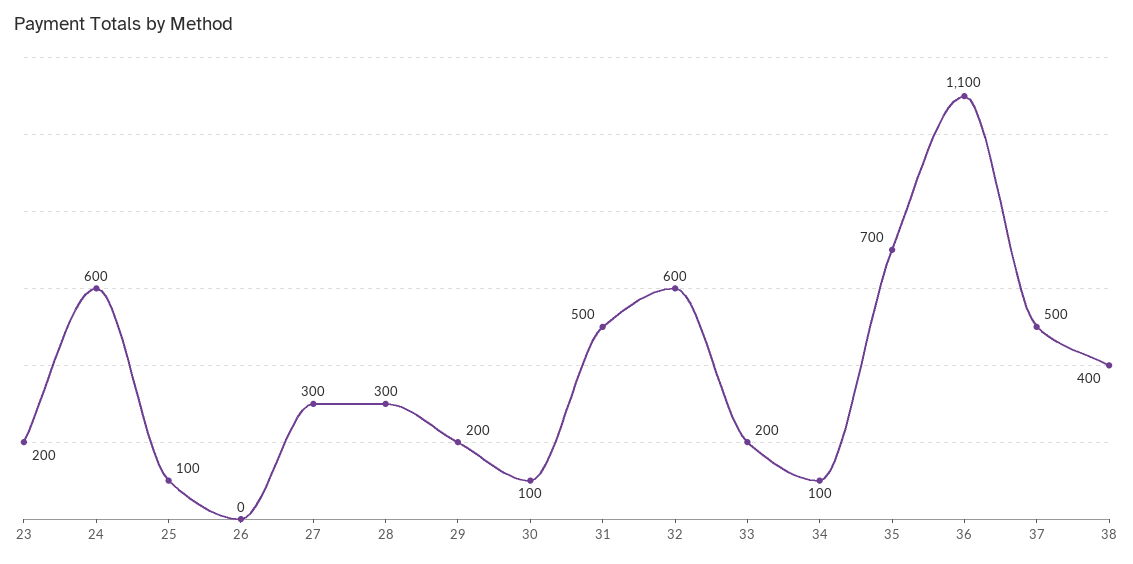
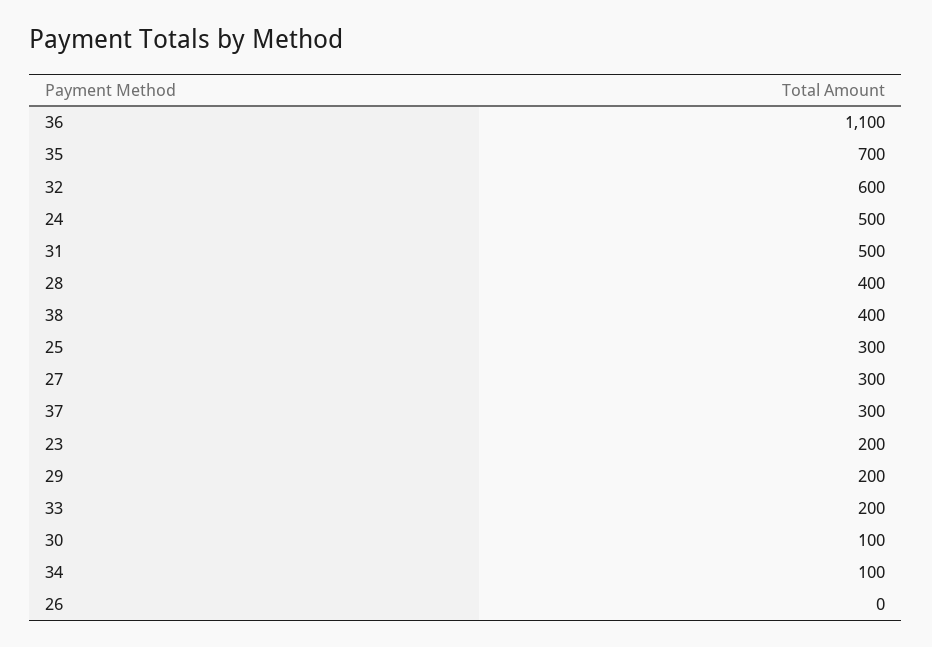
24: 600 -> 500
25: 100 -> 300
28: 300 -> 400
37: 500 -> 300

